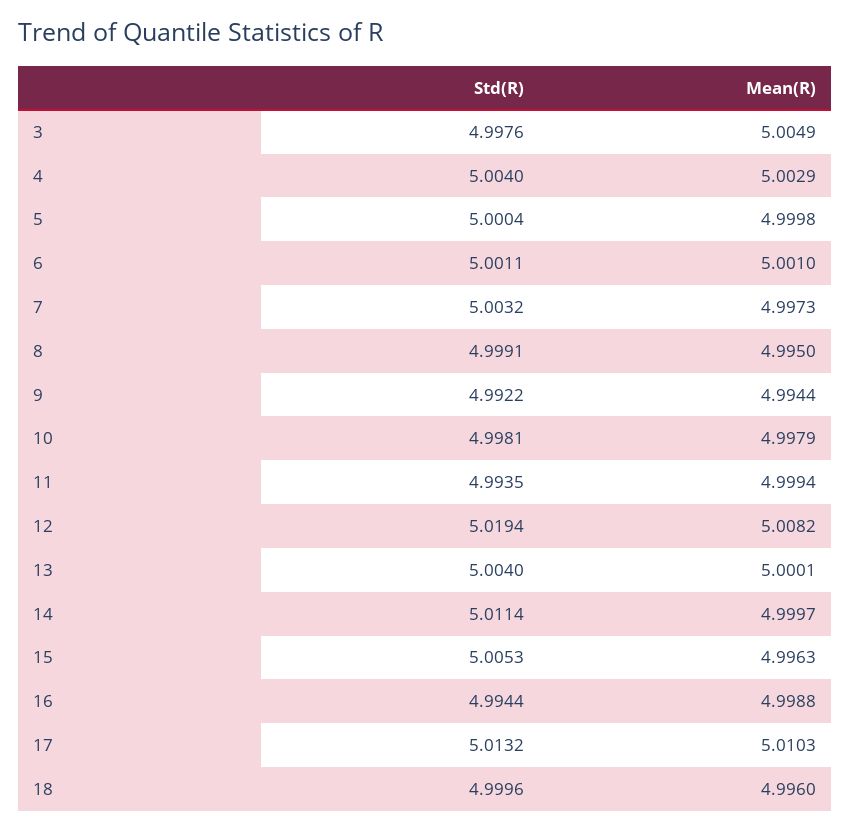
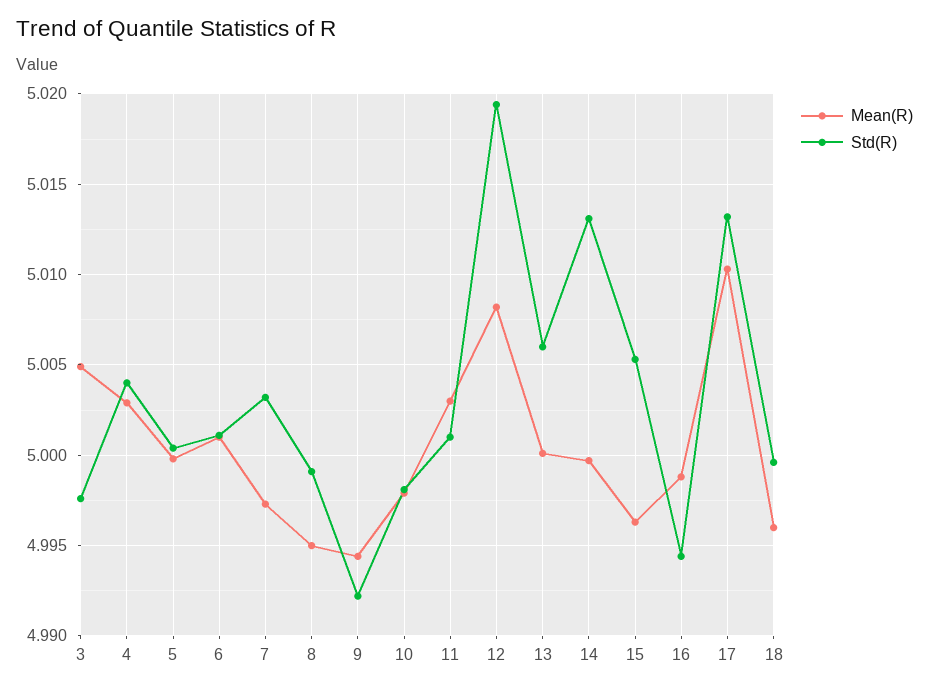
Std(R), 11: 4.9935 -> 5.001
Mean(R), 11: 4.9994 -> 5.003
Std(R), 13: 5.004 -> 5.006
Std(R), 14: 5.0114 -> 5.013

